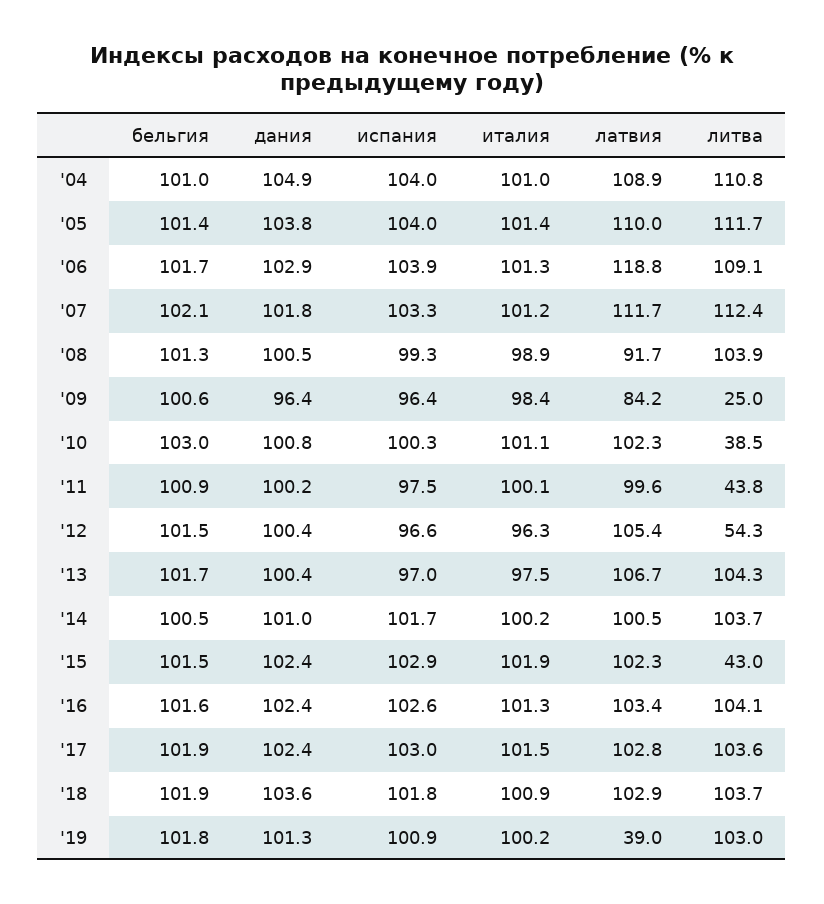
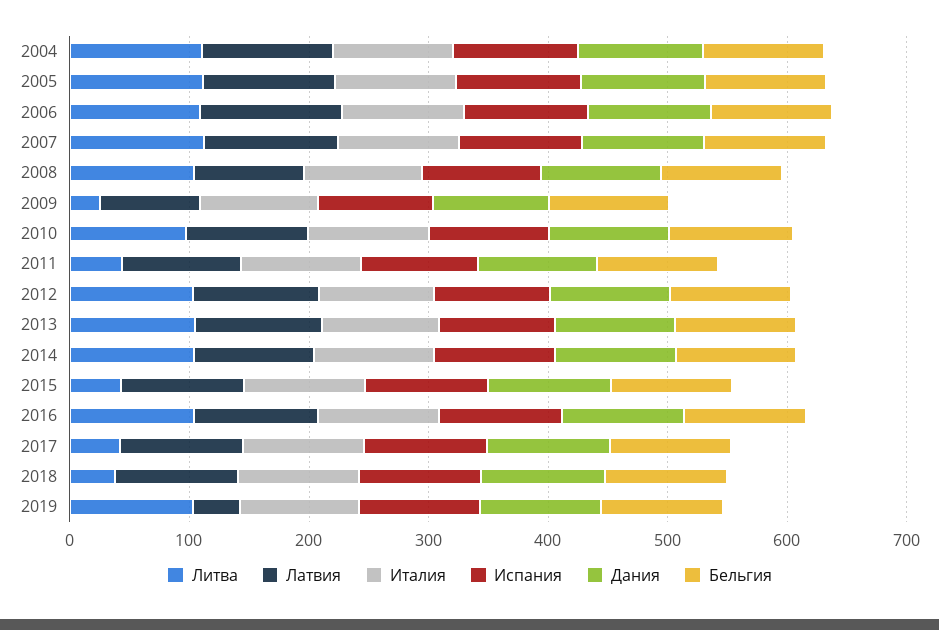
литва, '10: 38.5 -> 100
литва, '12: 54.3 -> 100
литва, '17: 103.6 -> 40
литва, '18: 103.7 -> 40

